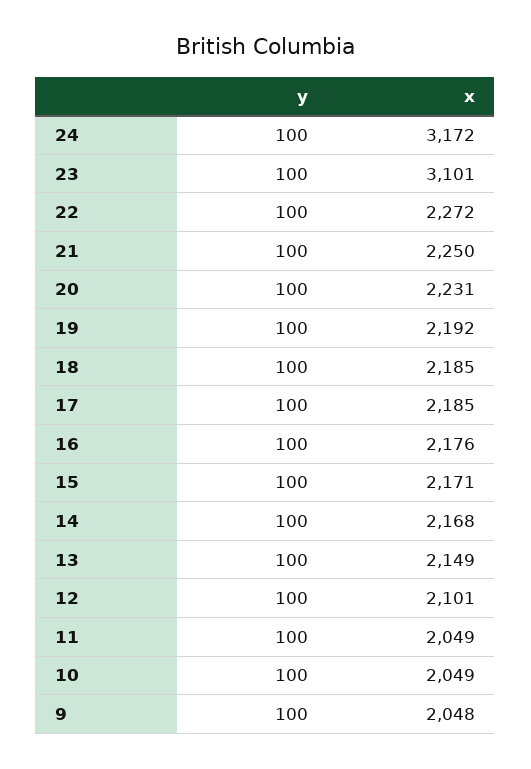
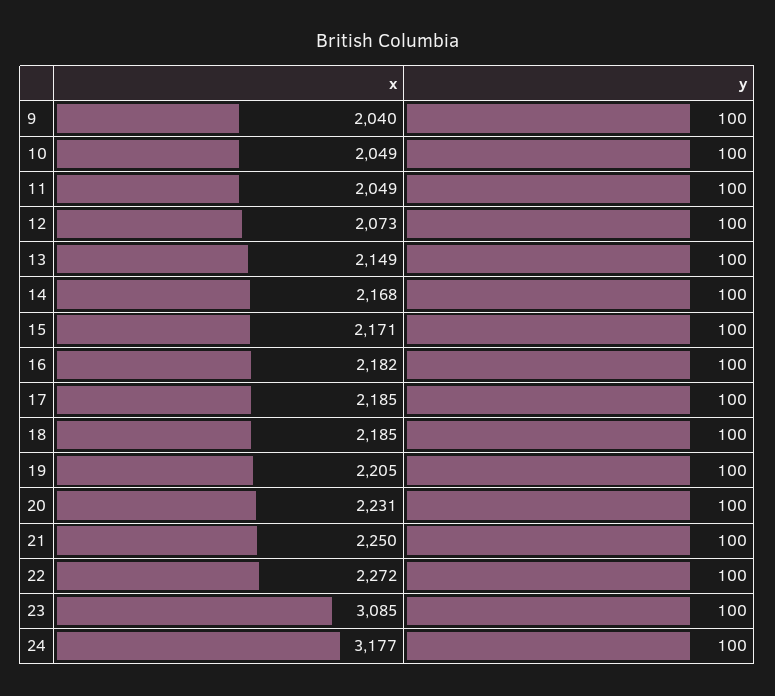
x, 24: 3172 -> 3177
x, 23: 3101 -> 3085
x, 19: 2192 -> 2205
x, 16: 2176 -> 2182
x, 12: 2101 -> 2073
x, 9: 2048 -> 2040

